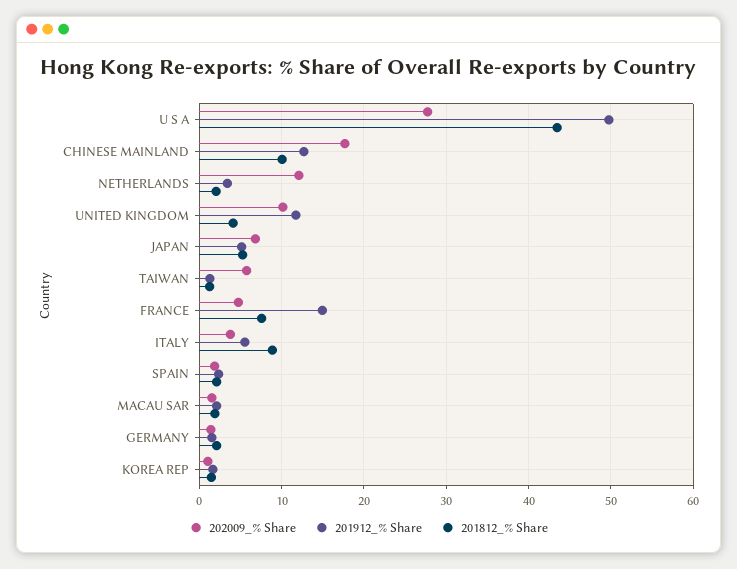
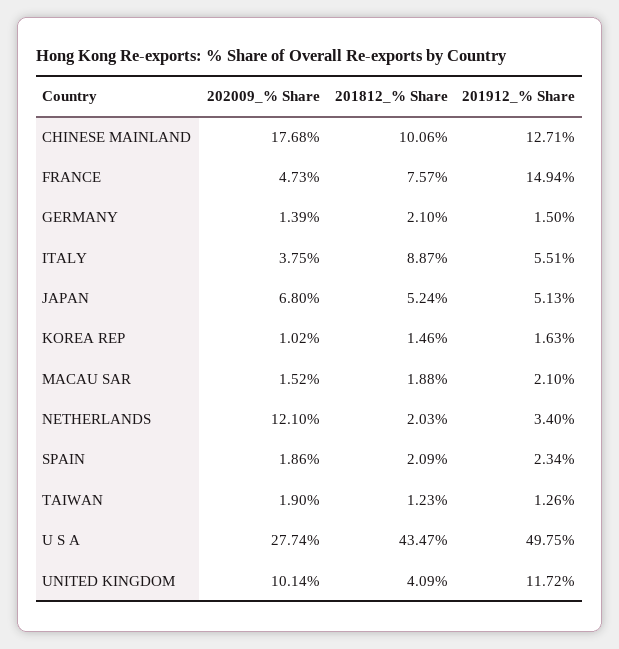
202009_% Share, TAIWAN: 6 -> 1.9

